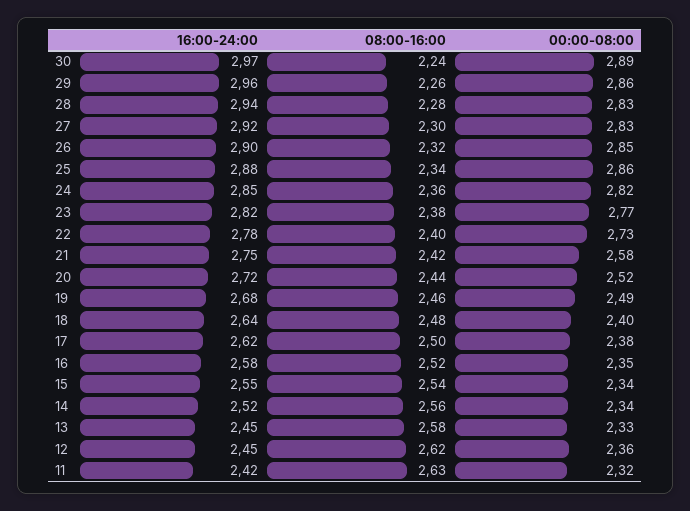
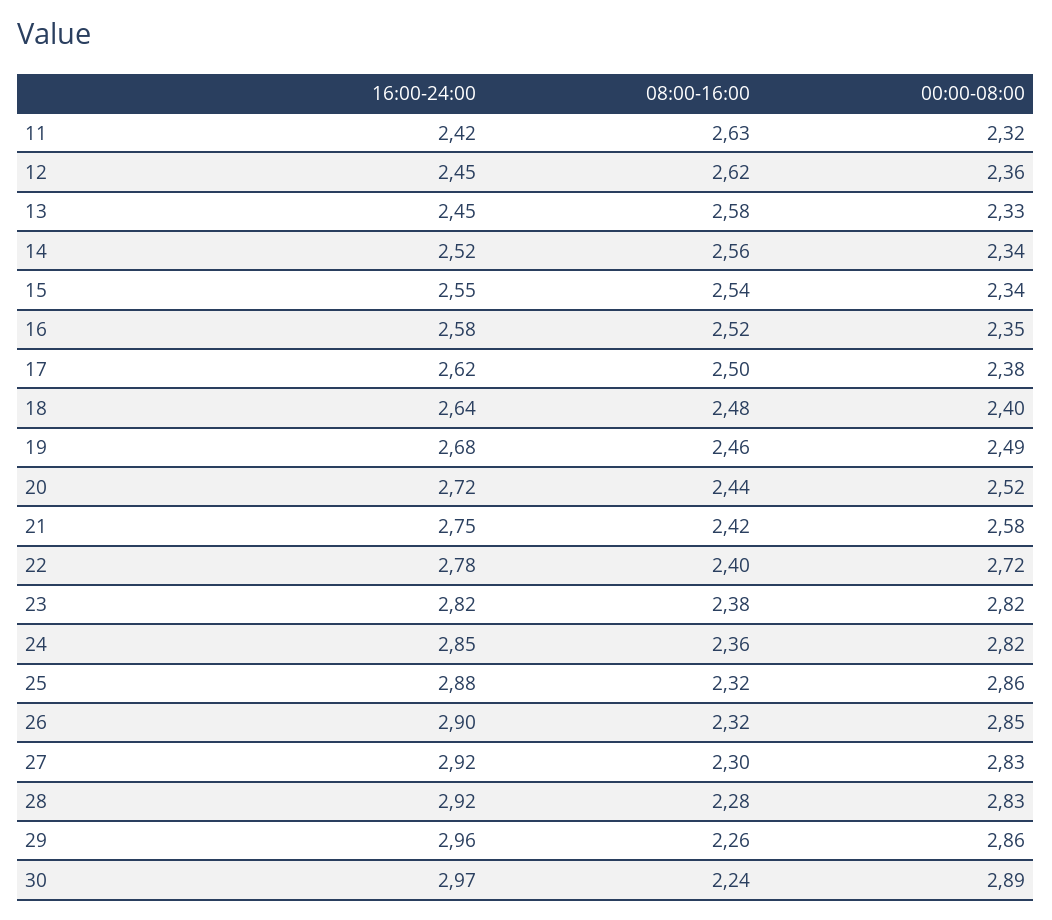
16:00-24:00, 28: 2.94 -> 2.92
08:00-16:00, 25: 2.34 -> 2.32
00:00-08:00, 23: 2.77 -> 2.82
00:00-08:00, 22: 2.73 -> 2.72

